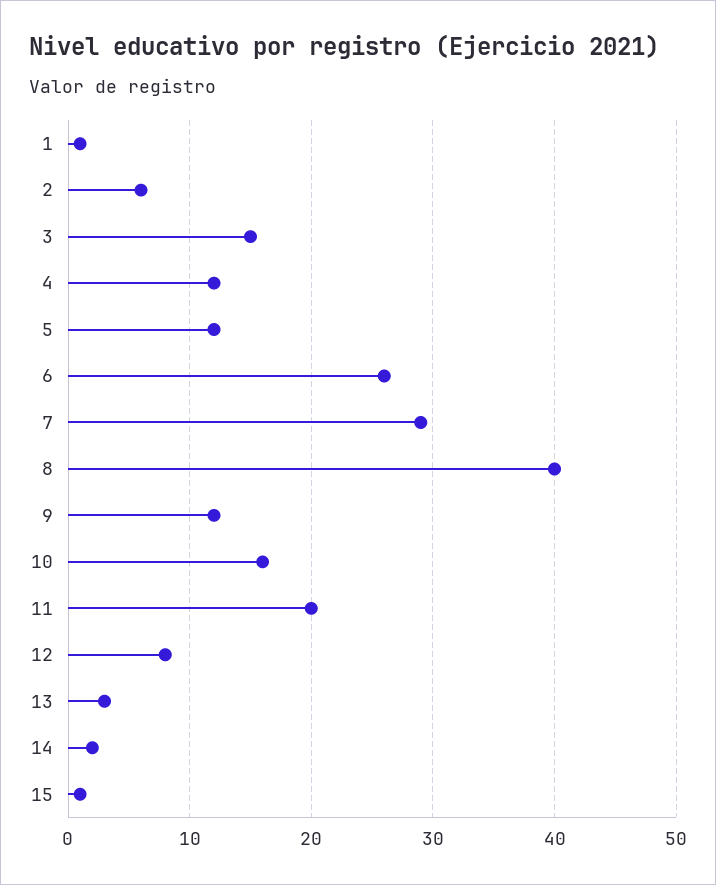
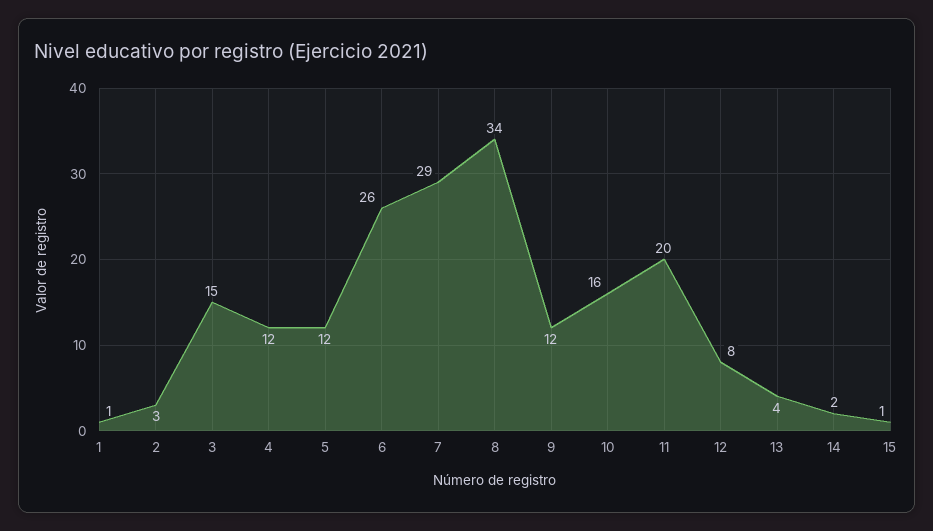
2: 6 -> 3
8: 40 -> 34
13: 3 -> 4

